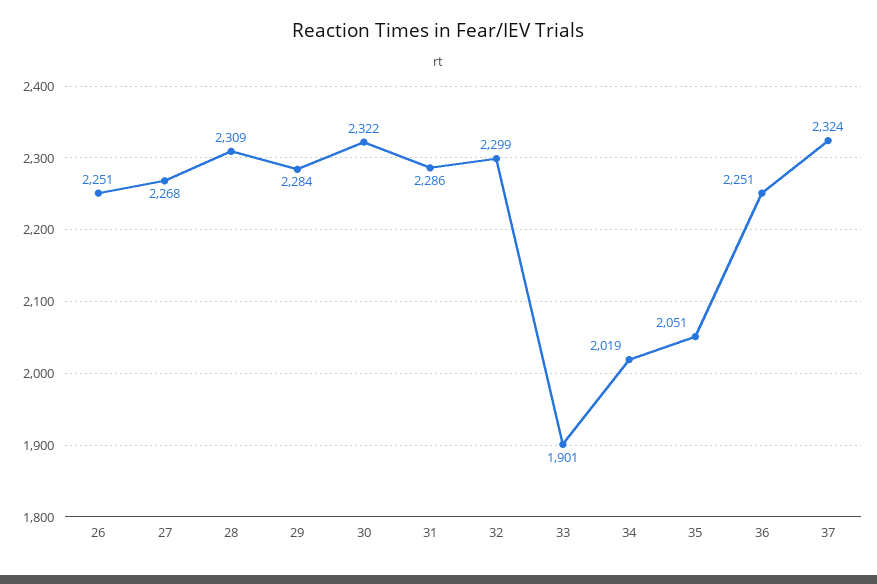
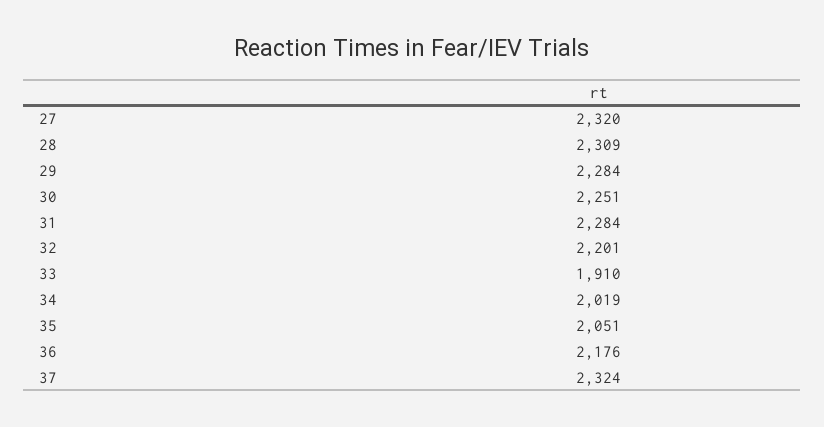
26: 2251 -> none
27: 2268 -> 2320
30: 2322 -> 2251
31: 2286 -> 2284
32: 2299 -> 2201
33: 1901 -> 1910
36: 2251 -> 2176

